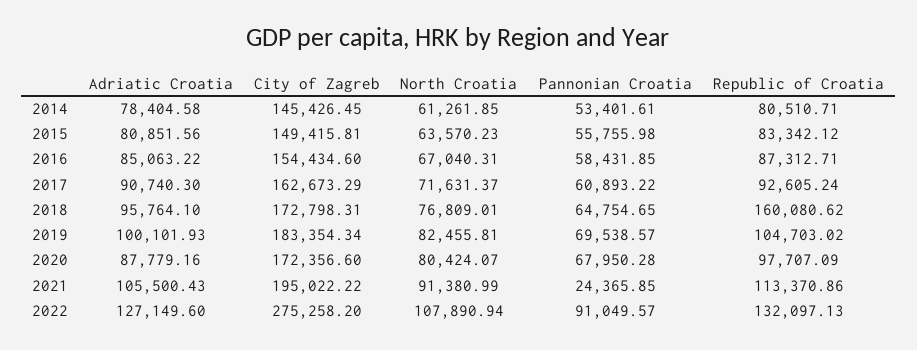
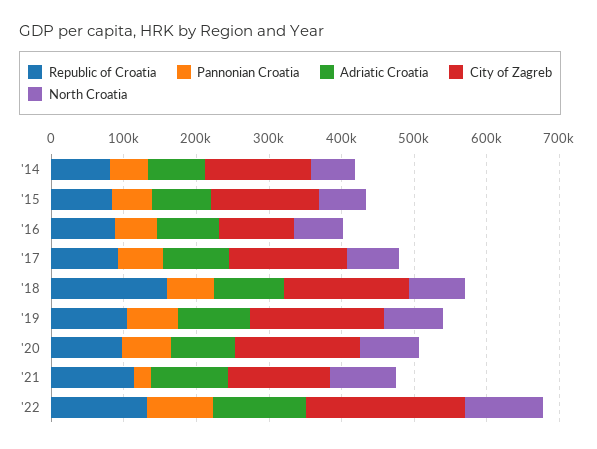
City of Zagreb, 2016: 154434.6 -> 100000
City of Zagreb, 2021: 195022.22 -> 140000
City of Zagreb, 2022: 275258.2 -> 220000

